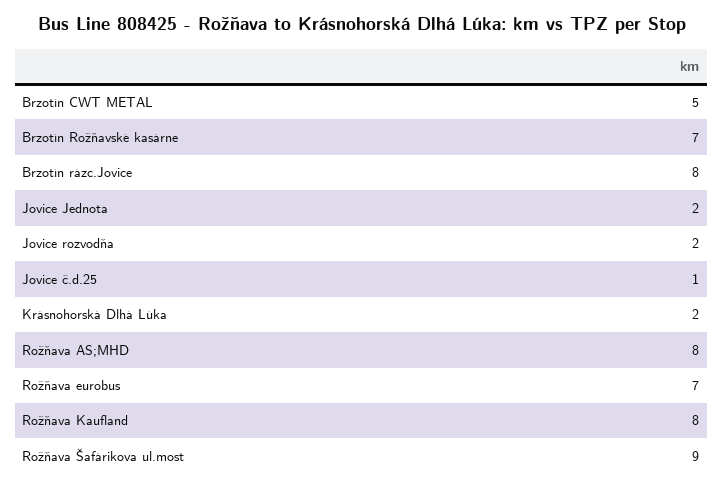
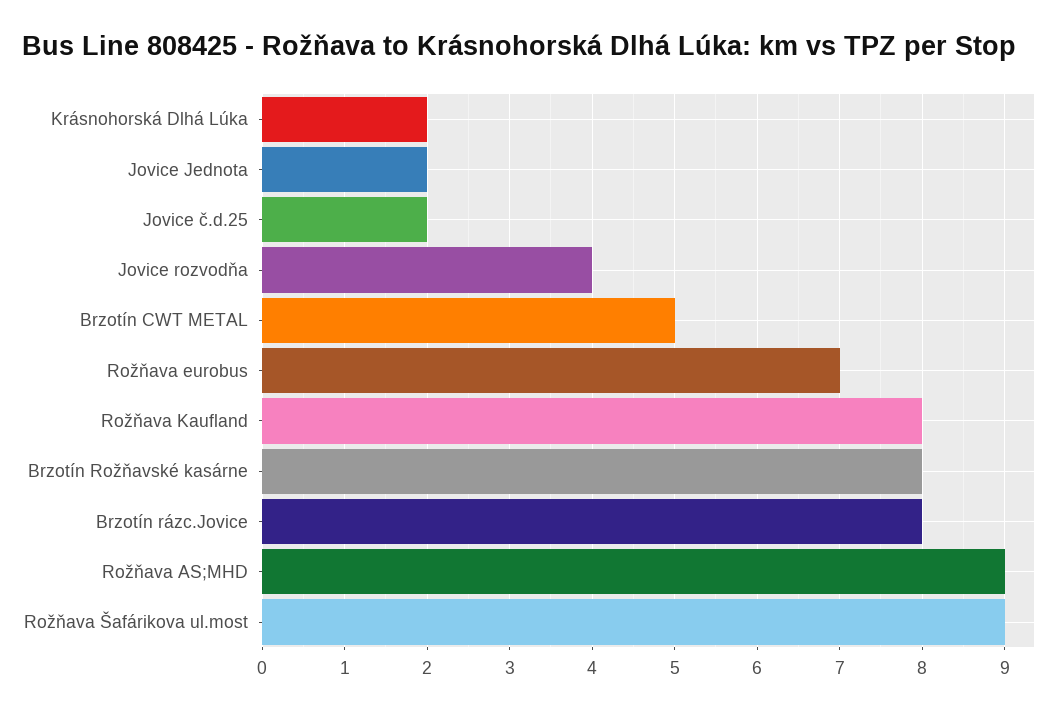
Brzotín Rožňavské kasárne: 7 -> 8
Jovice rozvodňa: 2 -> 4
Jovice č.d.25: 1 -> 2
Rožňava AS;MHD: 8 -> 9

